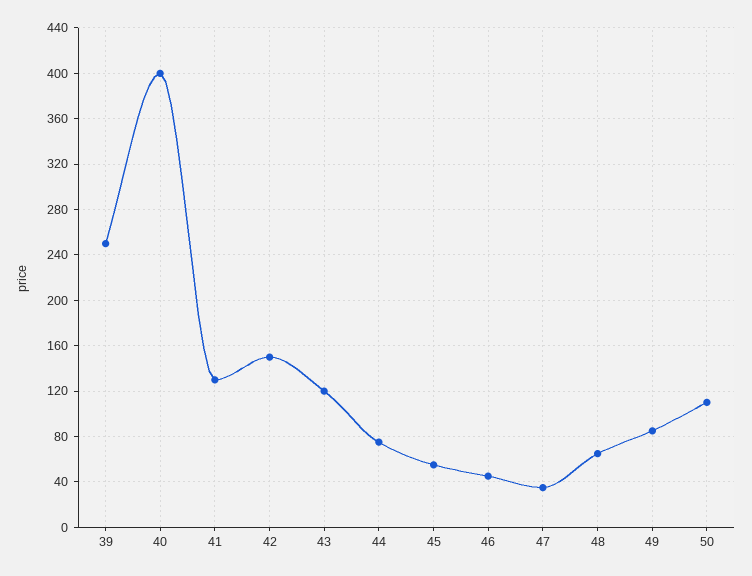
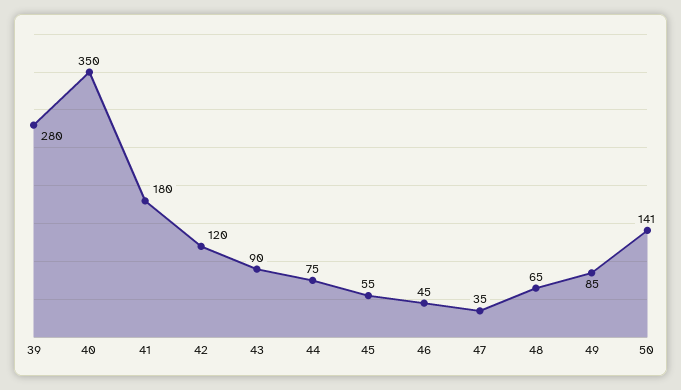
39: 250 -> 280
40: 400 -> 350
41: 130 -> 180
42: 150 -> 120
43: 120 -> 90
50: 110 -> 141

